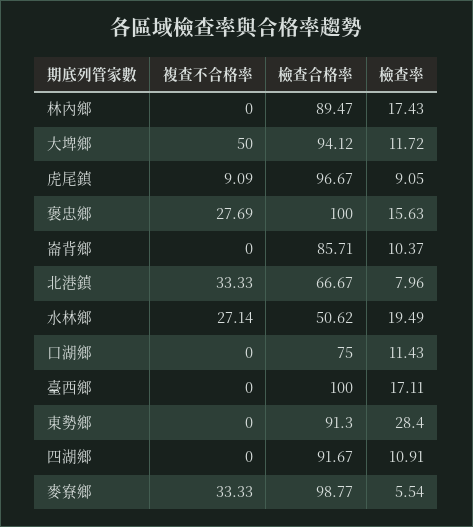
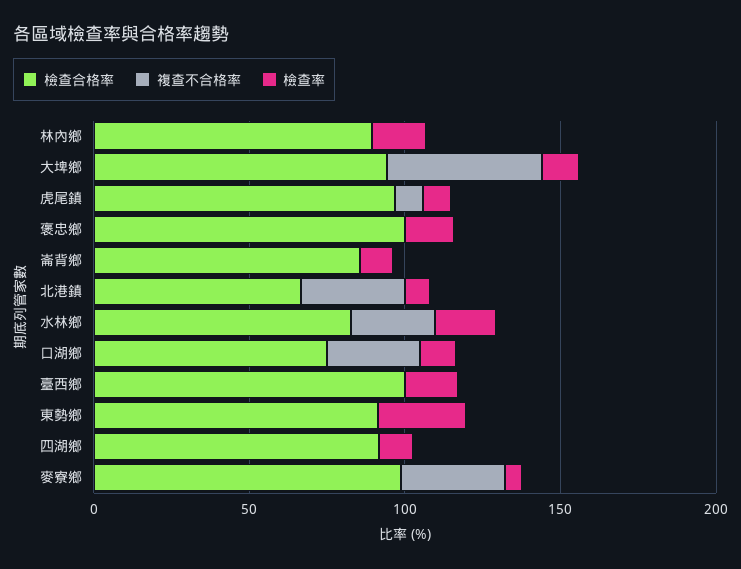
複查不合格率, 褒忠鄉: 27.69 -> 0
檢查合格率, 水林鄉: 50.62 -> 80
複查不合格率, 口湖鄉: 0 -> 30

